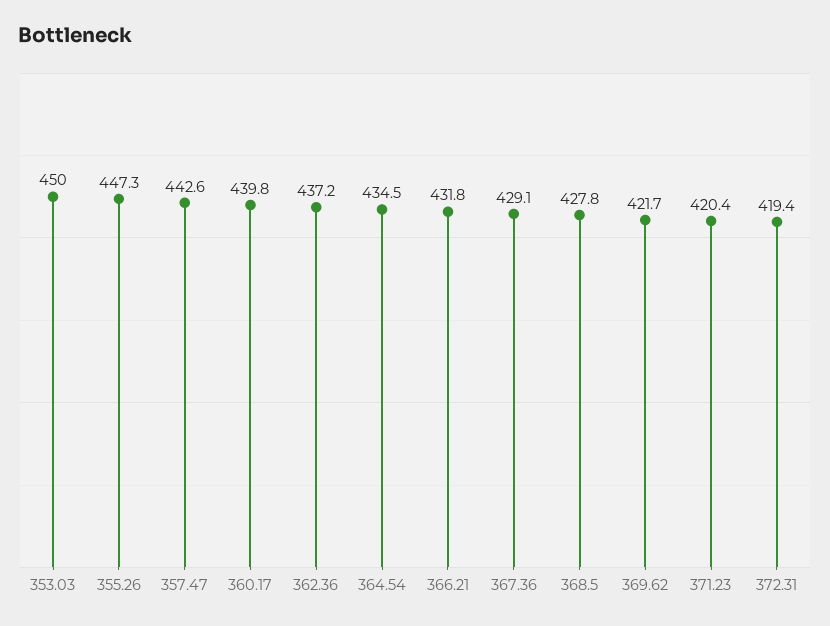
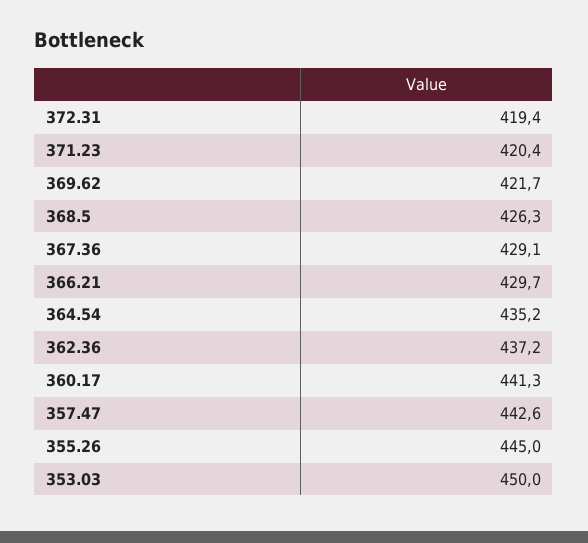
355.26: 447.3 -> 445
360.17: 439.8 -> 441.3
364.54: 434.5 -> 435.2
366.21: 431.8 -> 429.7
368.5: 427.8 -> 426.3

